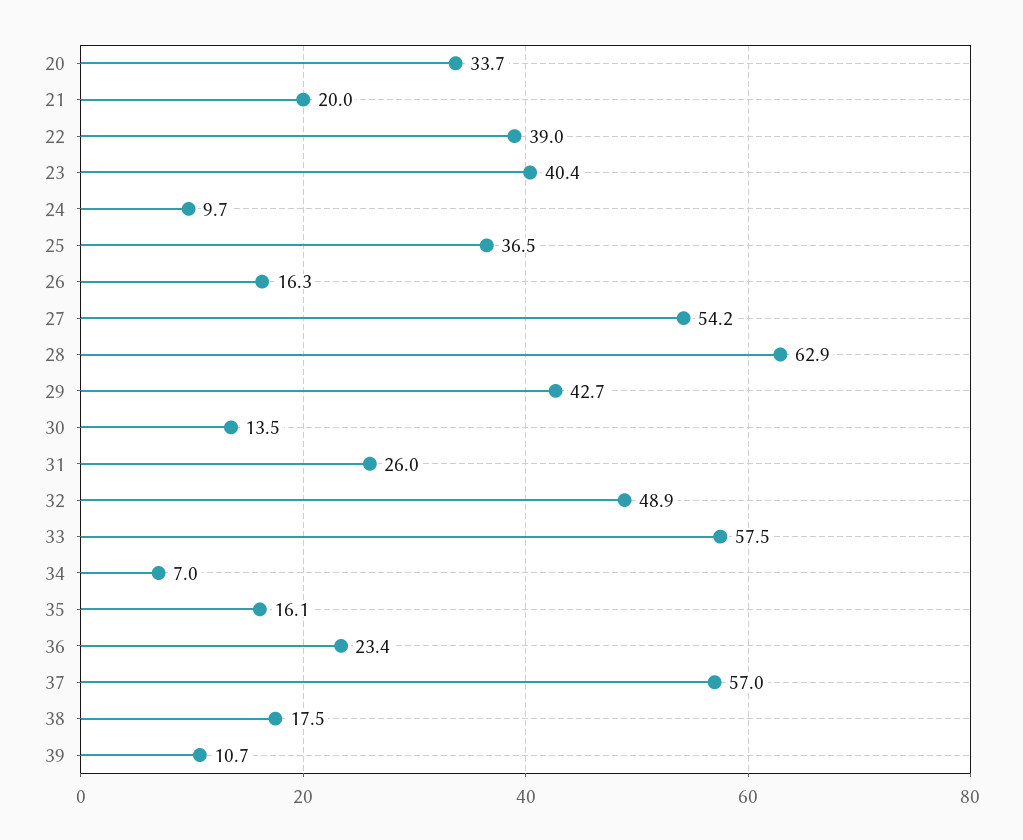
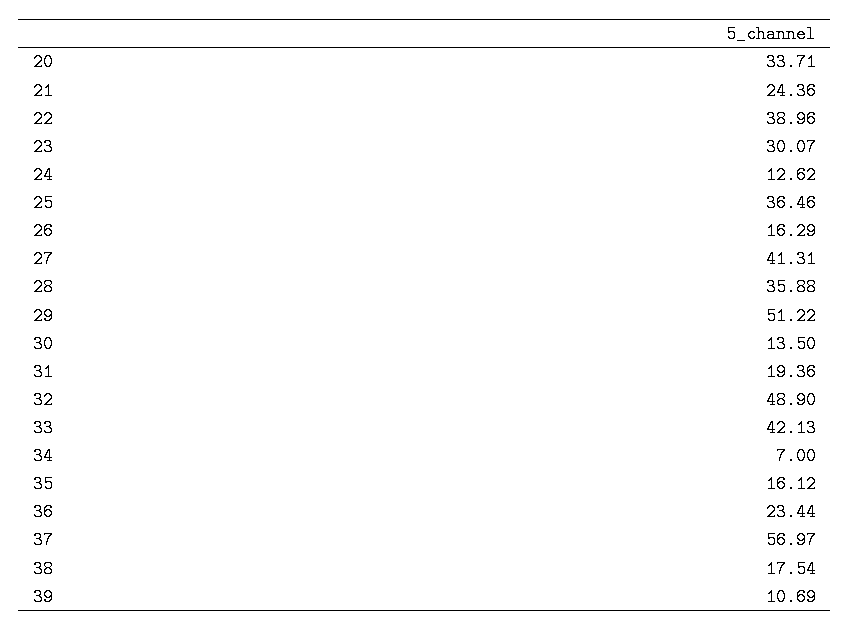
21: 20 -> 24.36
23: 40.4 -> 30.07
24: 9.7 -> 12.62
27: 54.2 -> 41.31
28: 62.9 -> 35.88
29: 42.7 -> 51.22
31: 26 -> 19.36
33: 57.5 -> 42.13

